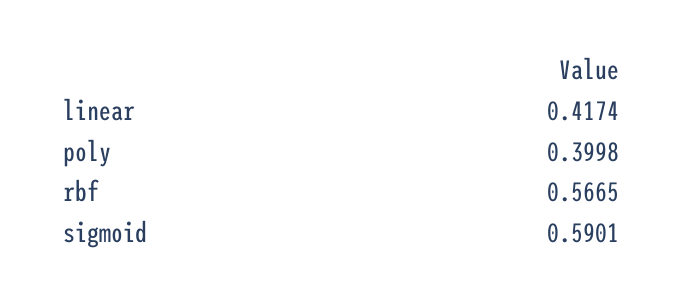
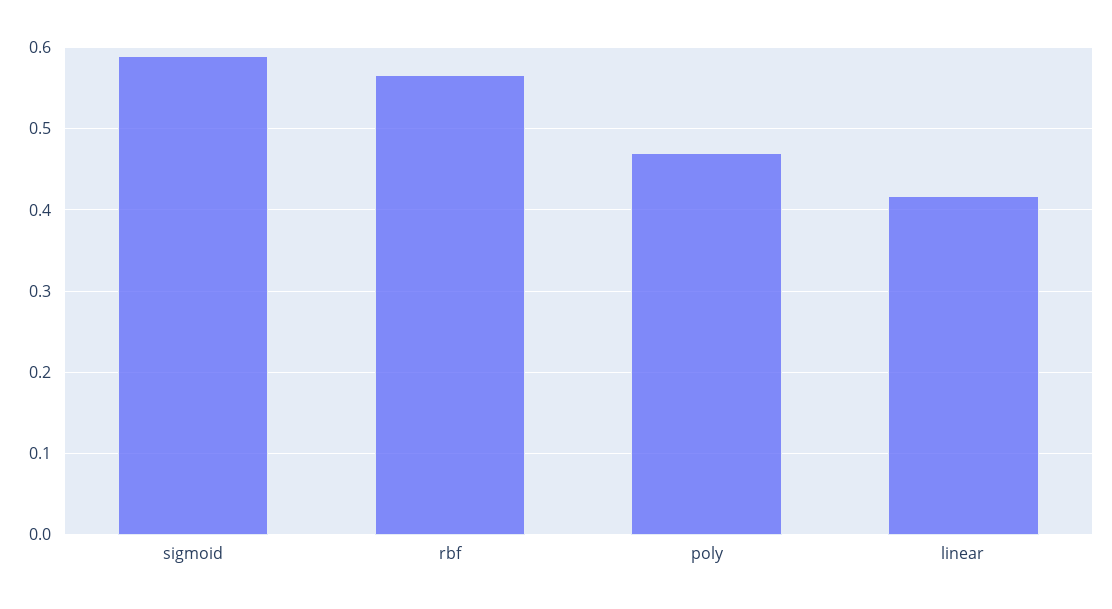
poly: 0.3998 -> 0.47

